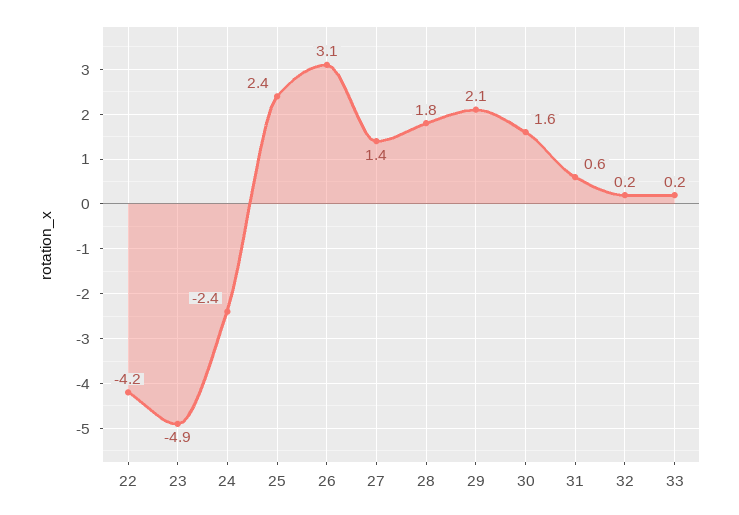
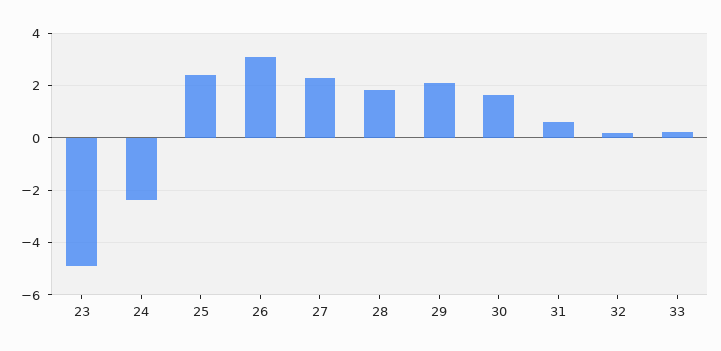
22: -4.2 -> none
27: 1.4 -> 2.25

